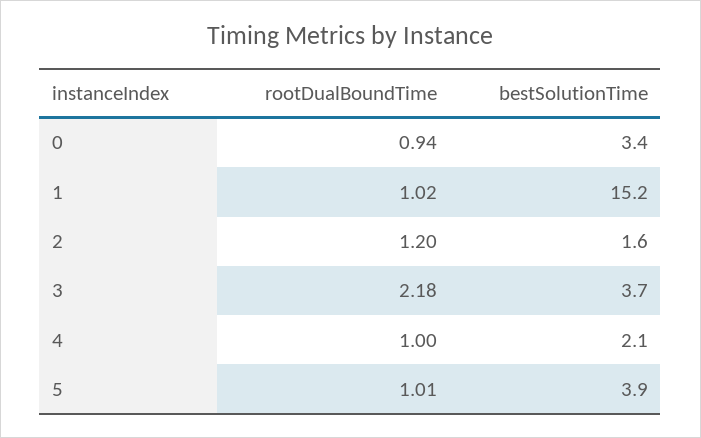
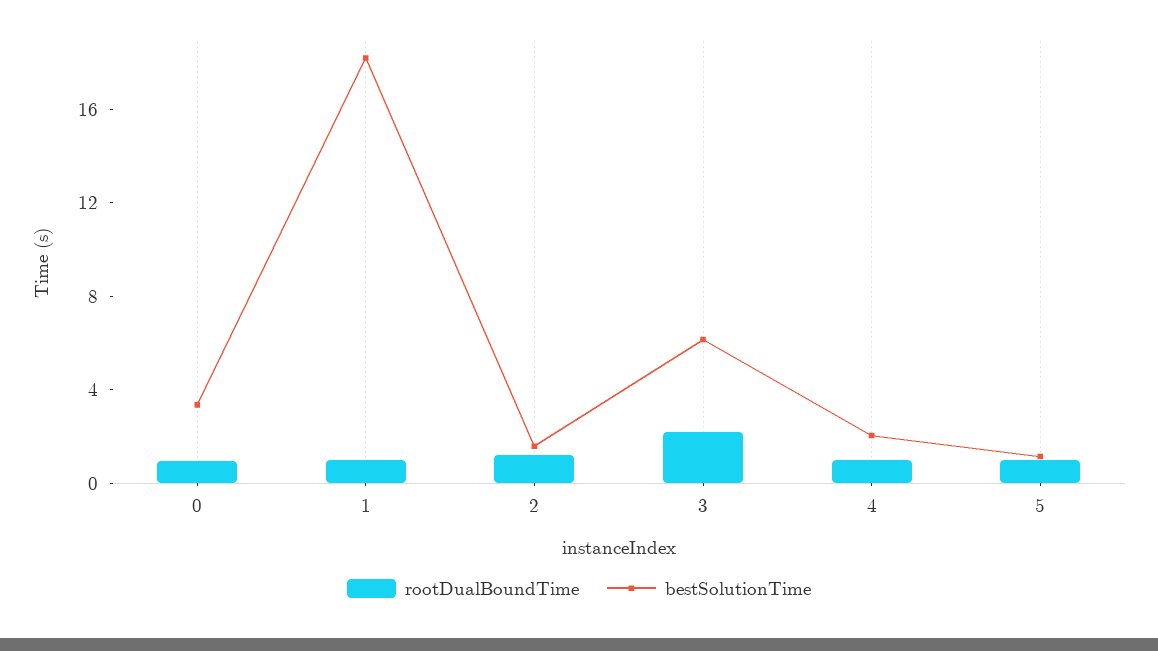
bestSolutionTime, 1: 15.2 -> 18
bestSolutionTime, 3: 3.7 -> 6
bestSolutionTime, 5: 3.9 -> 1

